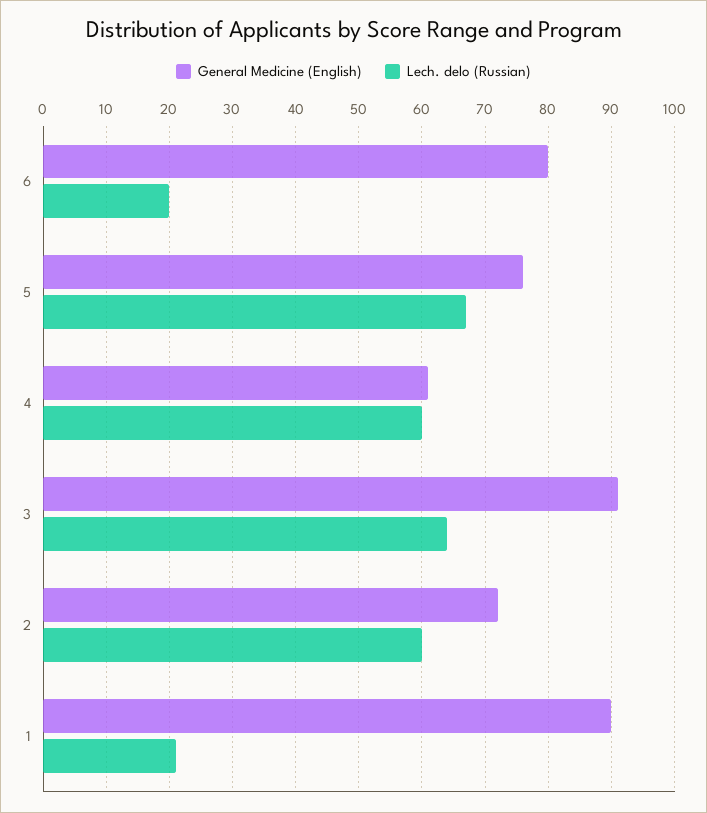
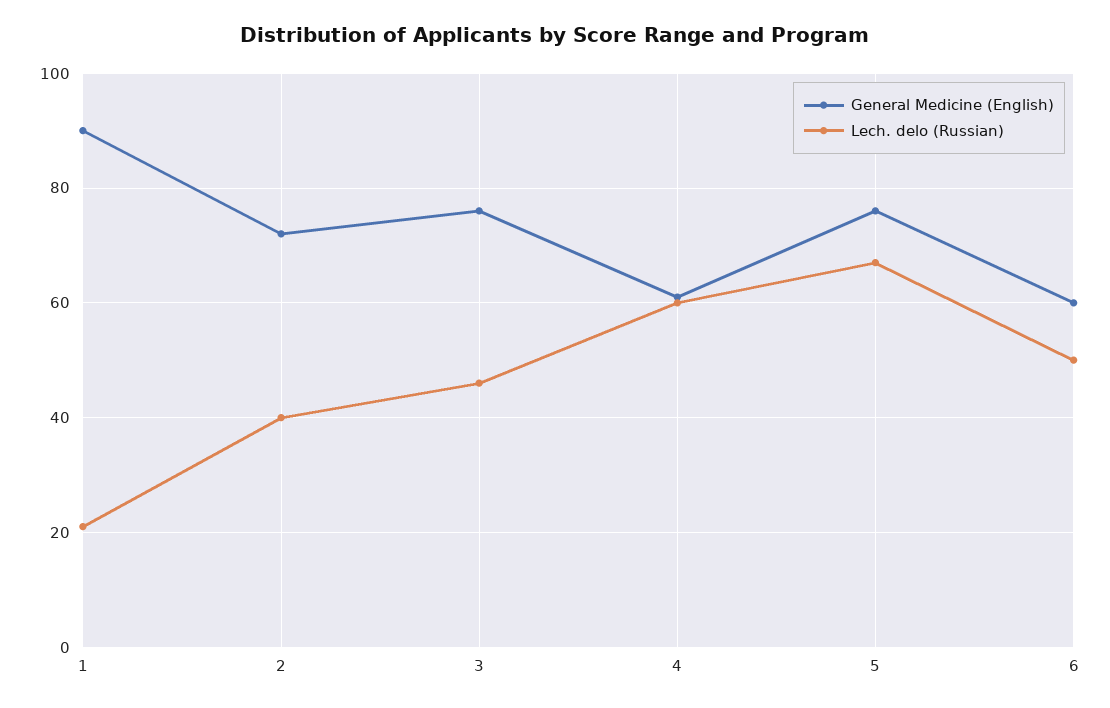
General Medicine (English), 6: 80 -> 60
Lech. delo (Russian), 6: 20 -> 50
General Medicine (English), 3: 91 -> 75
Lech. delo (Russian), 3: 64 -> 45
Lech. delo (Russian), 2: 60 -> 40

